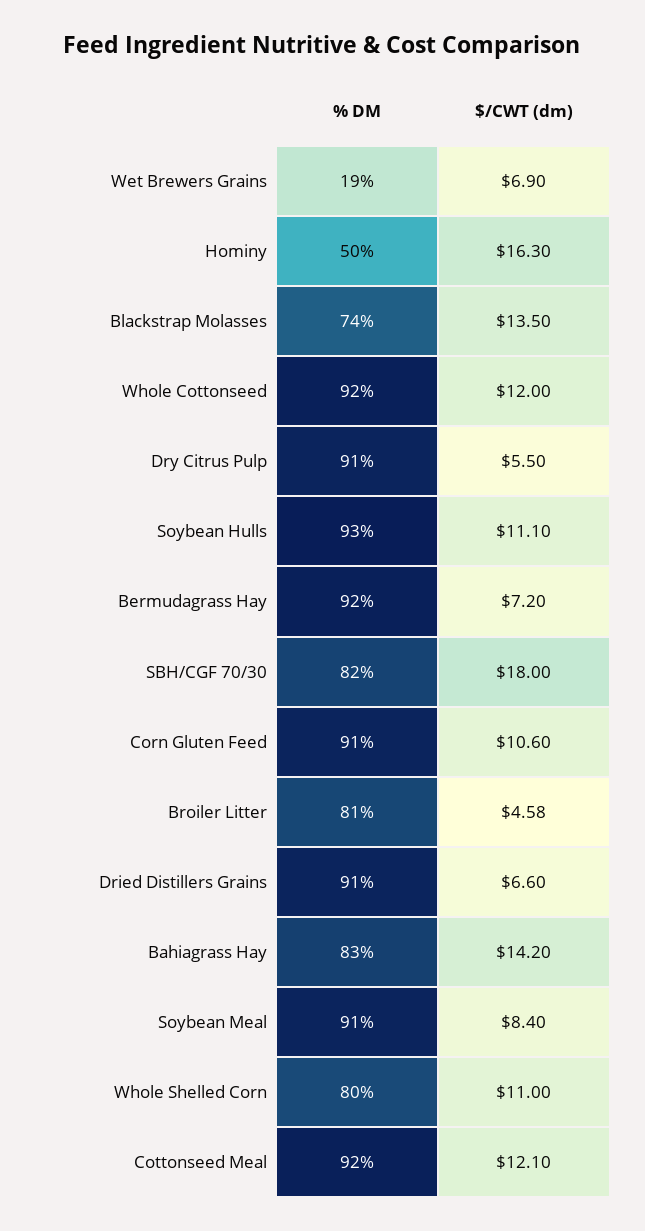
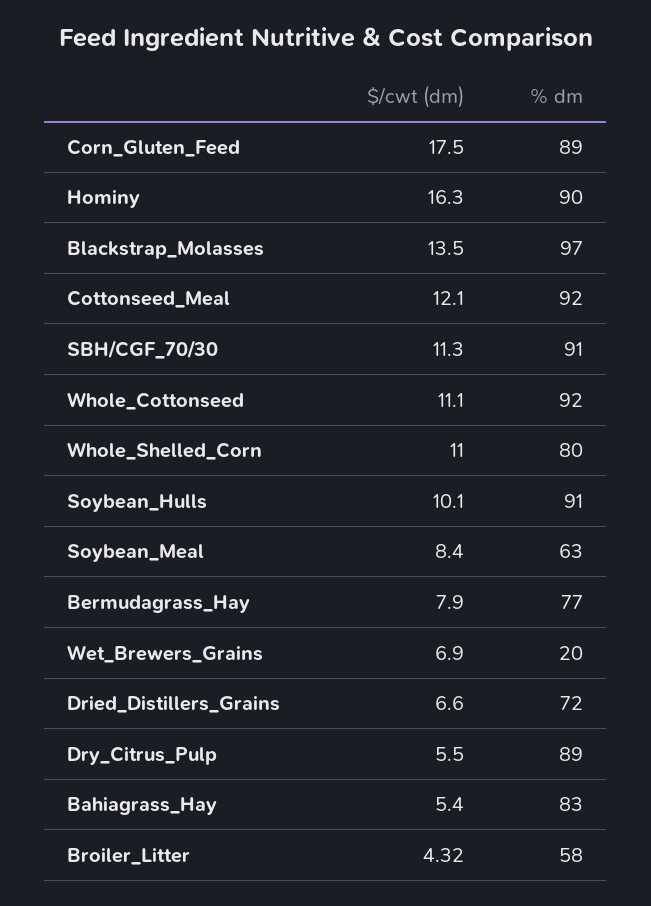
% DM, Wet Brewers Grains: 19 -> 20
% DM, Hominy: 50 -> 90
% DM, Blackstrap Molasses: 74 -> 97
$/CWT (dm), Whole Cottonseed: 12 -> 11.1
% DM, Dry Citrus Pulp: 91 -> 89
% DM, Soybean Hulls: 93 -> 91
$/CWT (dm), Soybean Hulls: 11.1 -> 10.1
% DM, Bermudagrass Hay: 92 -> 77
$/CWT (dm), Bermudagrass Hay: 7.2 -> 7.9
% DM, SBH/CGF 70/30: 82 -> 91
$/CWT (dm), SBH/CGF 70/30: 18 -> 11.3
% DM, Corn Gluten Feed: 91 -> 89
$/CWT (dm), Corn Gluten Feed: 10.6 -> 17.5
% DM, Broiler Litter: 81 -> 58
$/CWT (dm), Broiler Litter: 4.58 -> 4.32
% DM, Dried Distillers Grains: 91 -> 72
$/CWT (dm), Bahiagrass Hay: 14.2 -> 5.4
% DM, Soybean Meal: 91 -> 63

